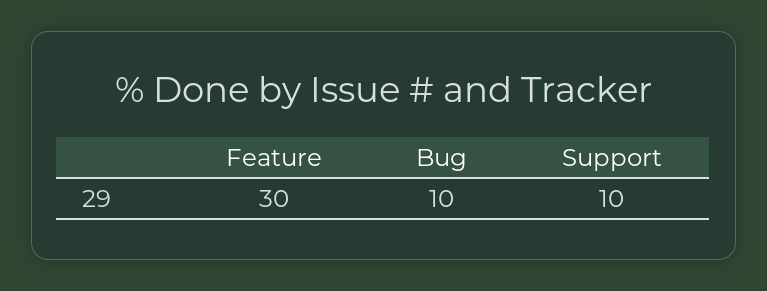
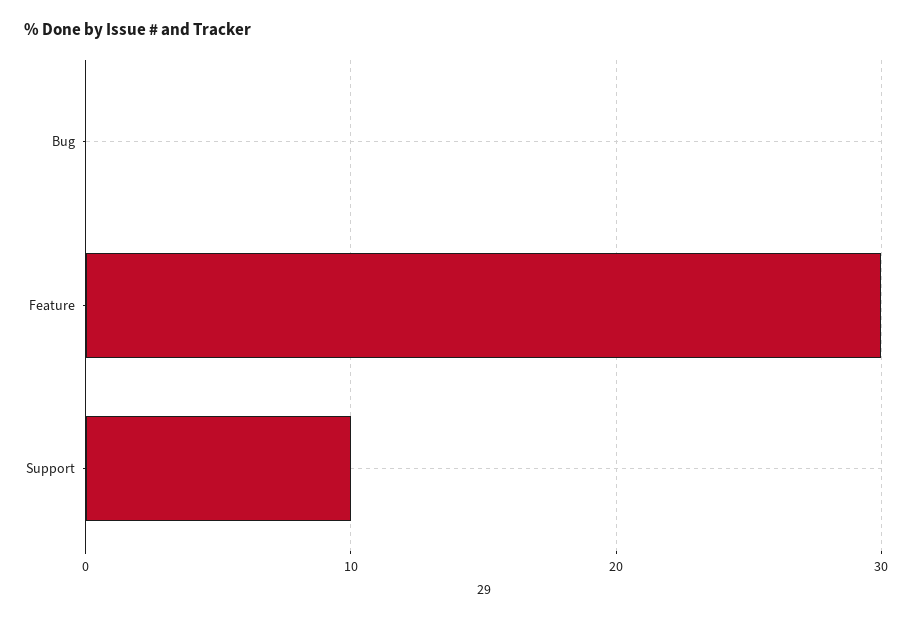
Bug: 10 -> 0

